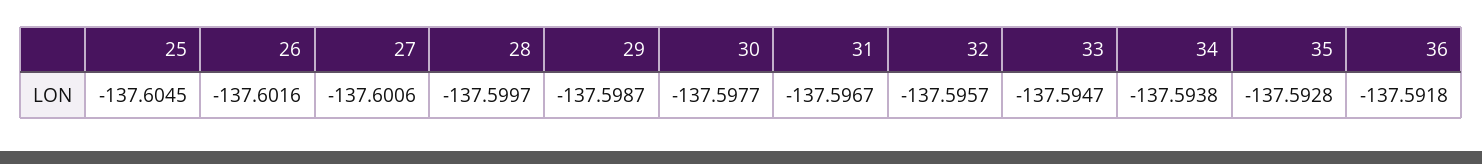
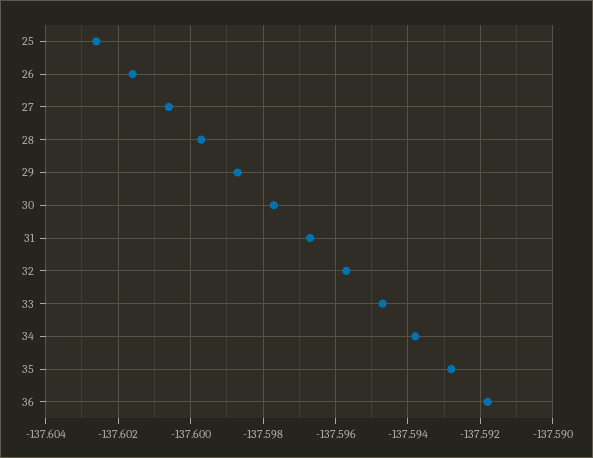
25: -137.6045 -> -137.6025

